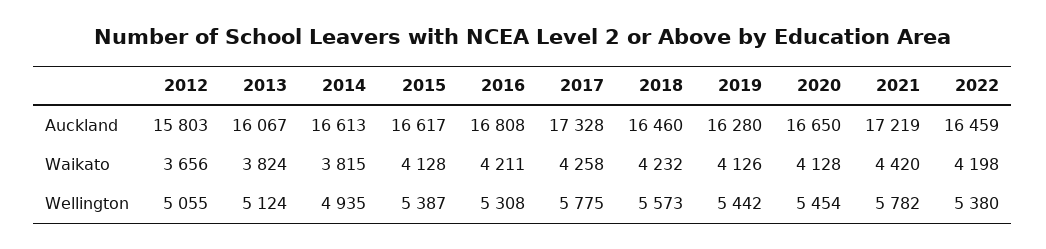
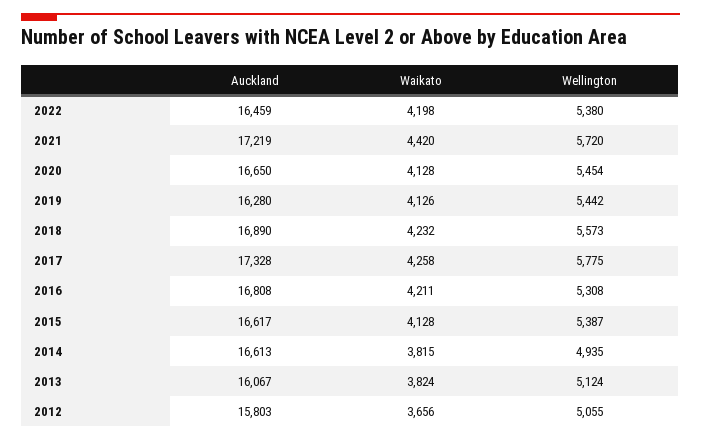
2018, Auckland: 16460 -> 16890
2021, Wellington: 5782 -> 5720

